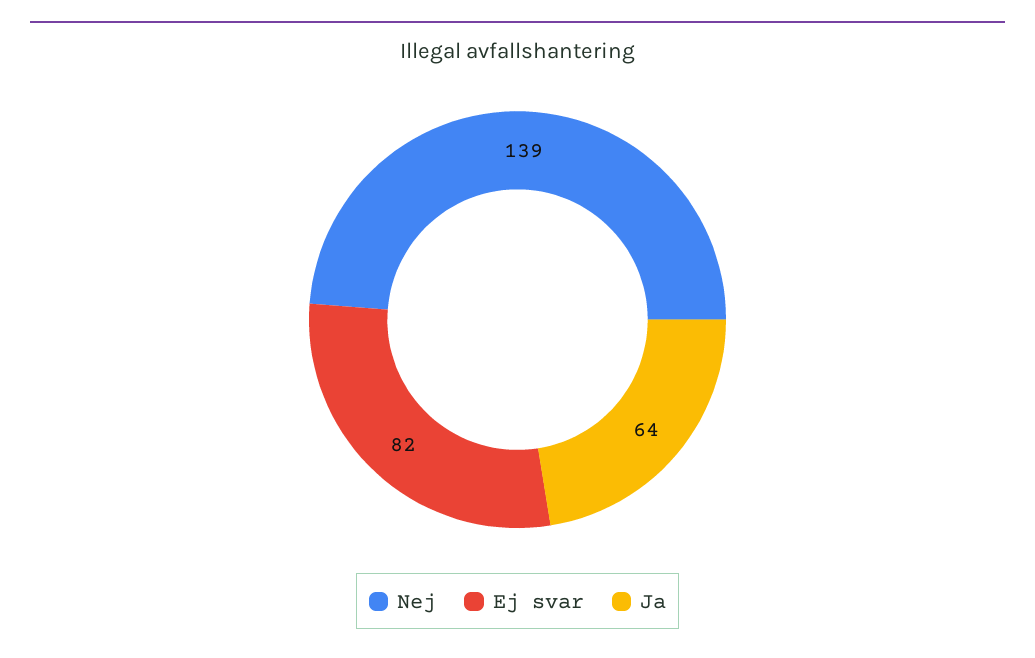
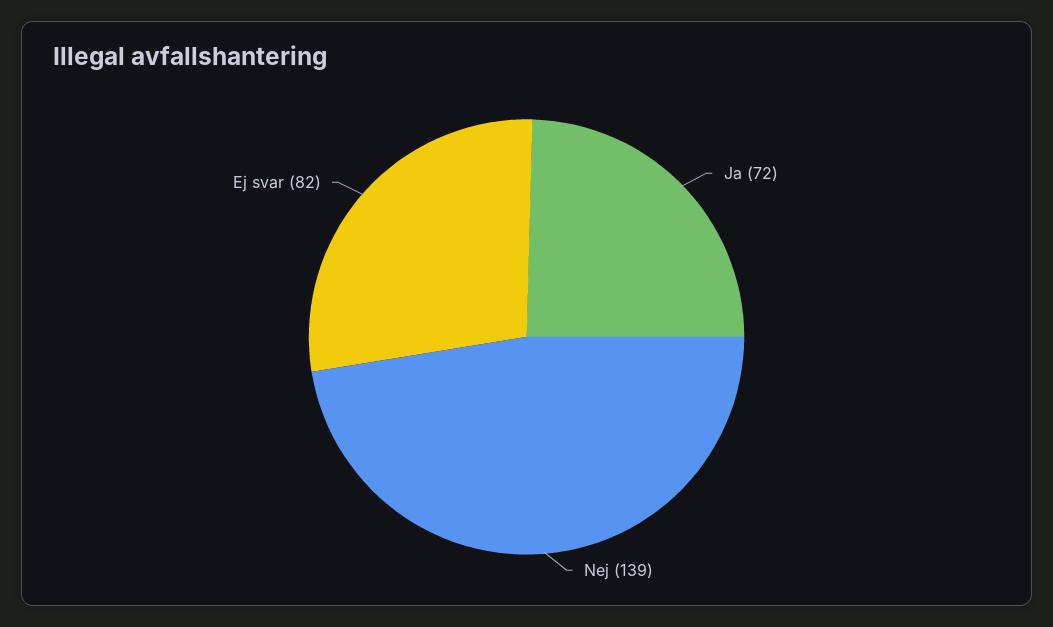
Ja: 64 -> 72

